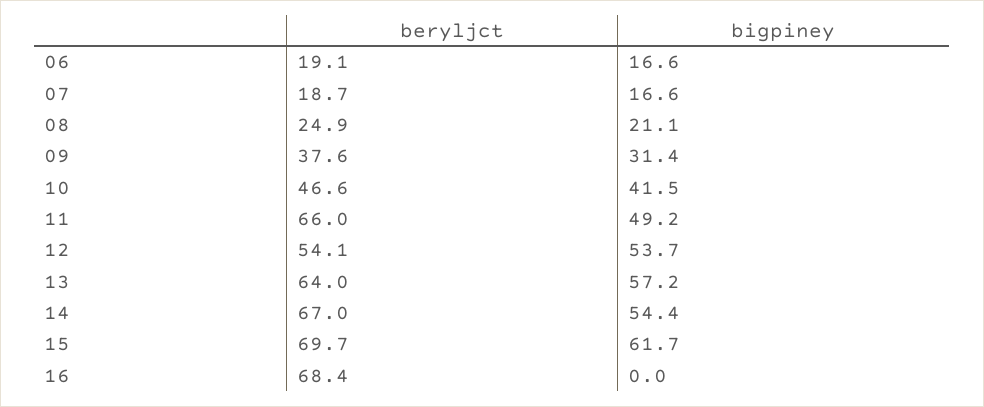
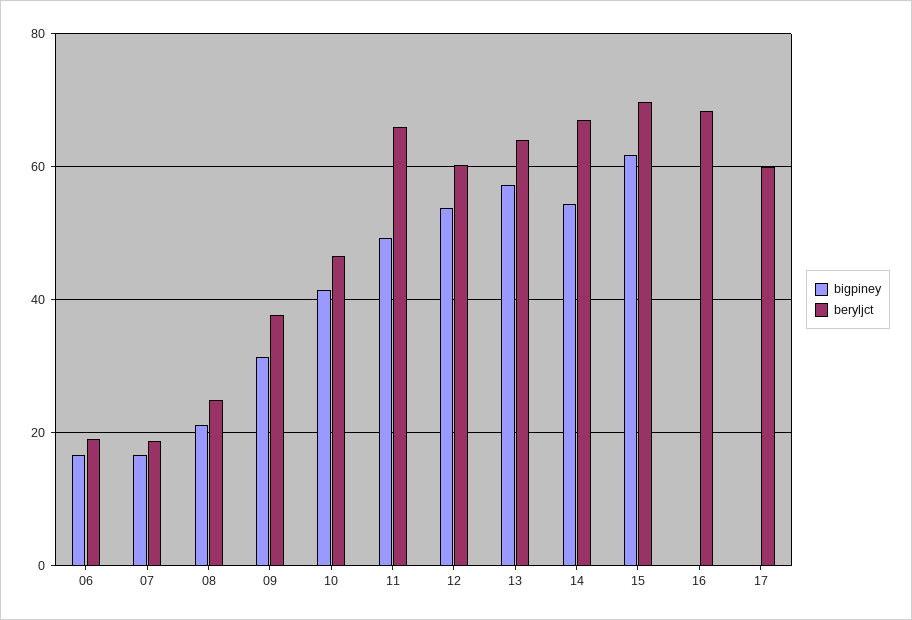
beryljct, 12: 54.1 -> 60
bigpiney, 17: none -> 0
beryljct, 17: none -> 60

